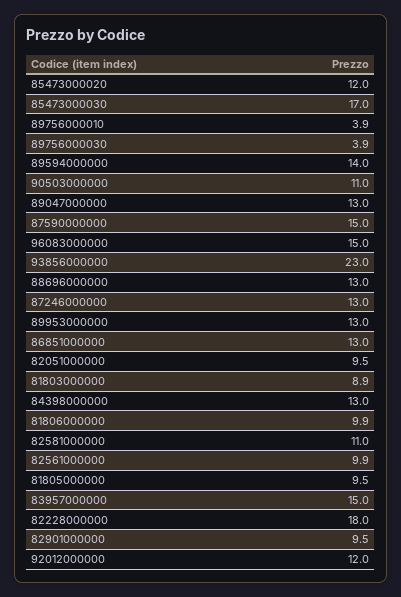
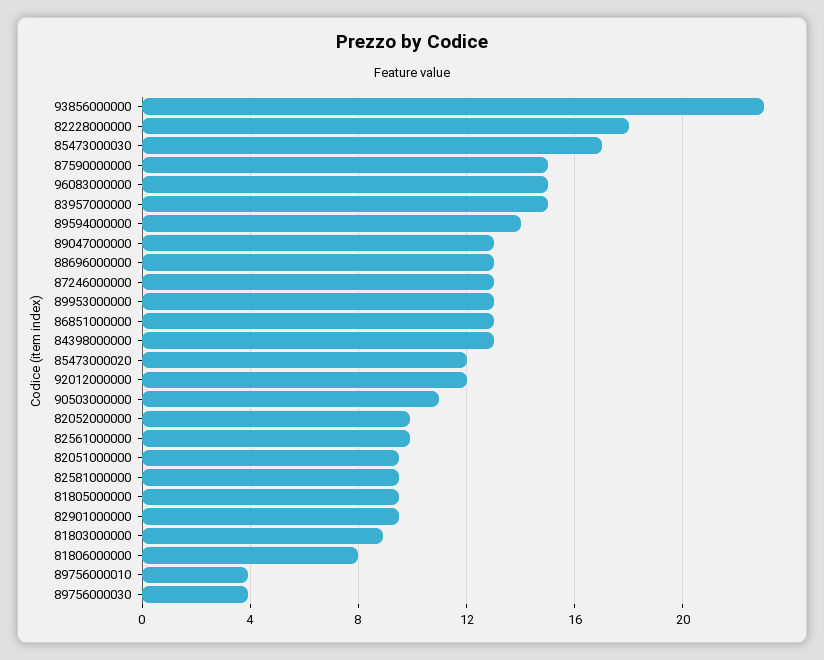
81806000000: 9.9 -> 8
82581000000: 11 -> 9.5
82052000000: none -> 10

